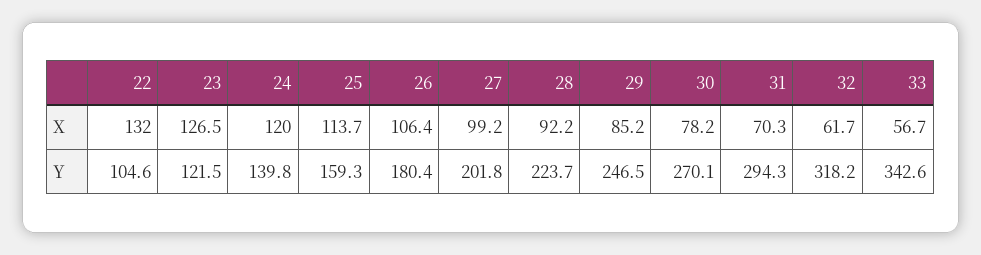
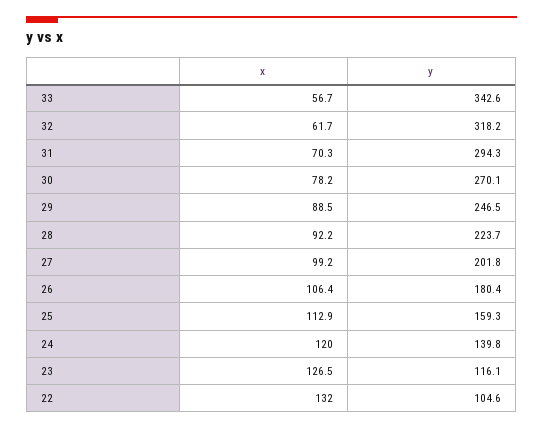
25, X: 113.7 -> 112.9
29, X: 85.2 -> 88.5
23, Y: 121.5 -> 116.1

